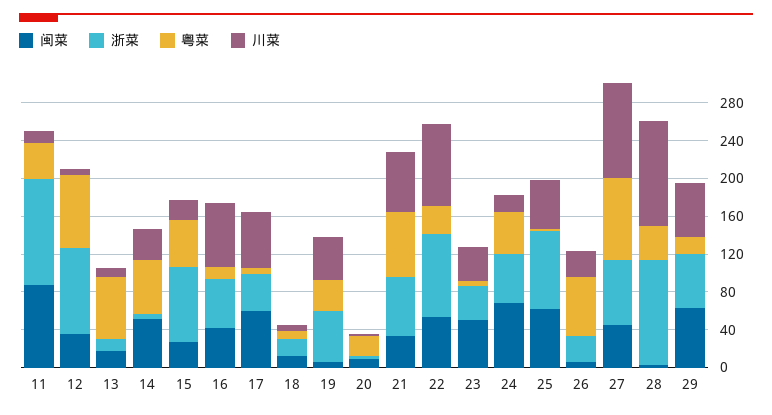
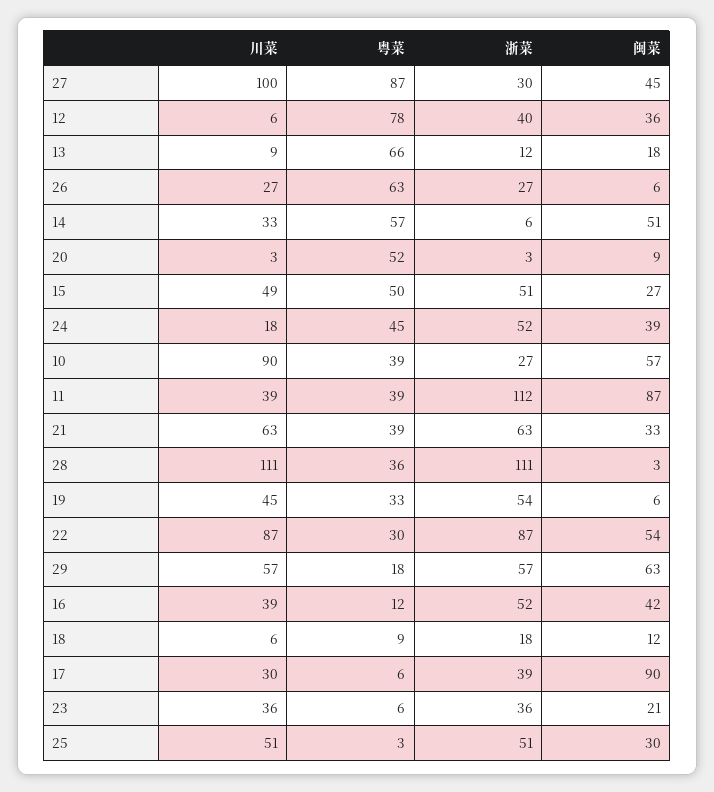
川菜, 11: 10 -> 39
浙菜, 12: 90 -> 40
浙菜, 15: 80 -> 51
川菜, 15: 20 -> 49
川菜, 16: 70 -> 39
闽菜, 17: 60 -> 90
川菜, 17: 60 -> 30
粤菜, 20: 20 -> 52
粤菜, 21: 70 -> 39
闽菜, 23: 50 -> 21
闽菜, 24: 70 -> 39
闽菜, 25: 60 -> 30
浙菜, 25: 80 -> 51
浙菜, 27: 70 -> 30
川菜, 10: none -> 90
粤菜, 10: none -> 39
浙菜, 10: none -> 27
闽菜, 10: none -> 57

